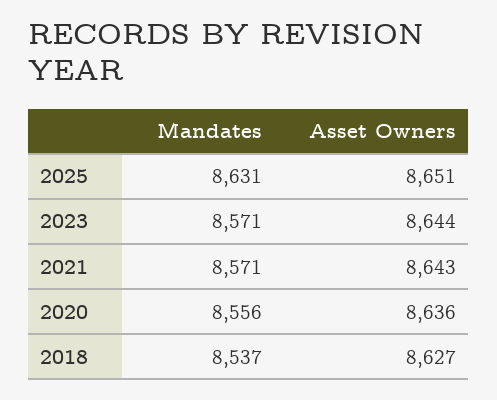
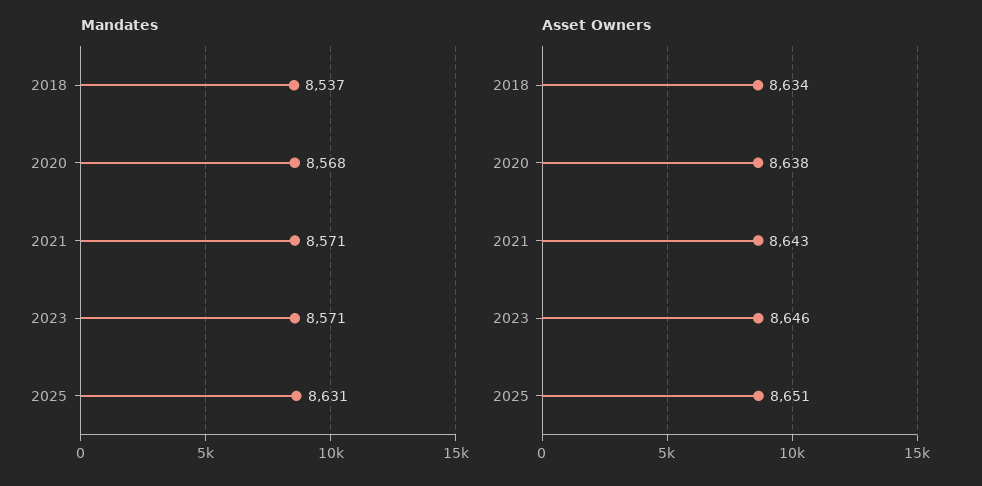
Asset Owners, 2023: 8644 -> 8646
Mandates, 2020: 8556 -> 8568
Asset Owners, 2020: 8636 -> 8638
Asset Owners, 2018: 8627 -> 8634

